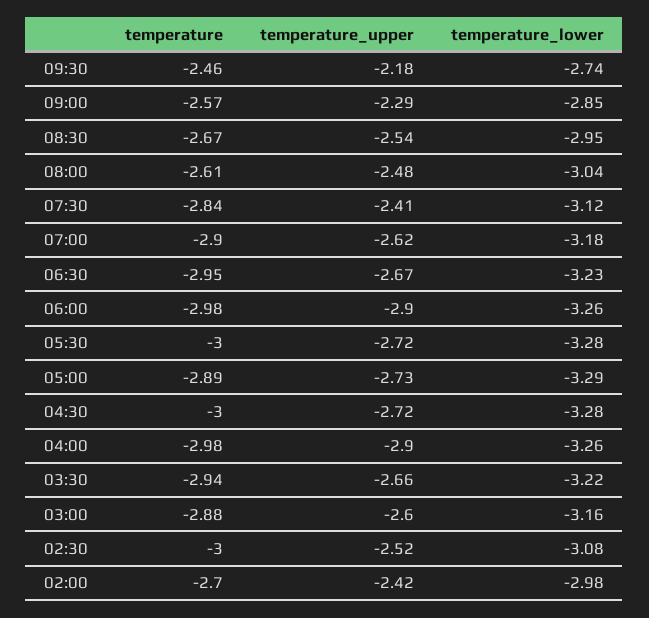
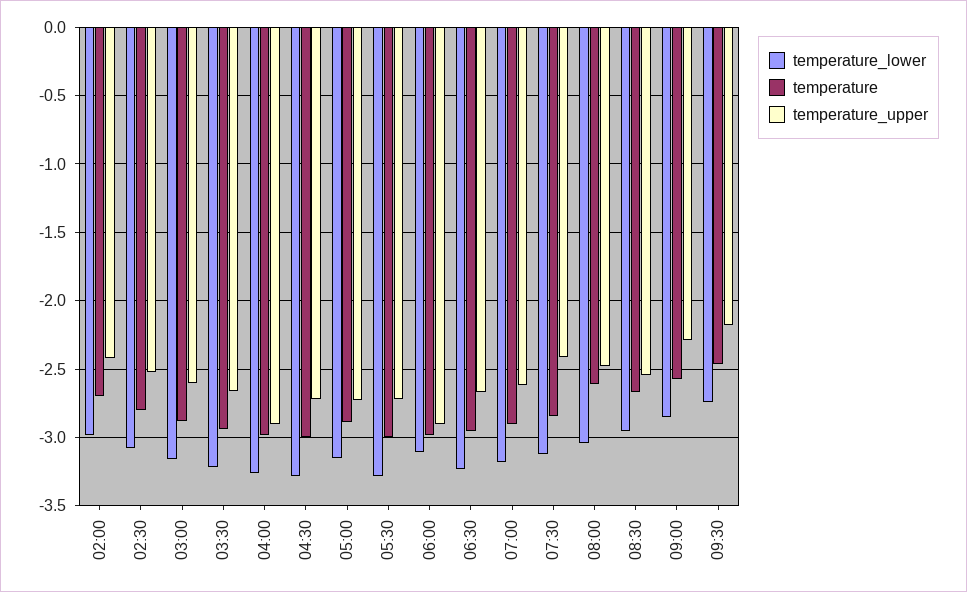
temperature_lower, 06:00: -3.26 -> -3.1
temperature_lower, 05:00: -3.29 -> -3.15
temperature, 02:30: -3 -> -2.8

